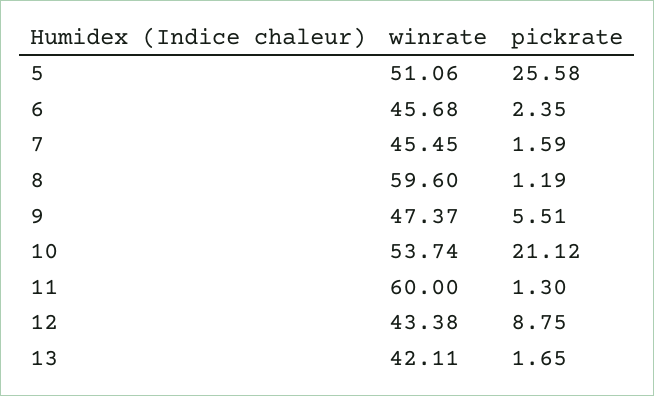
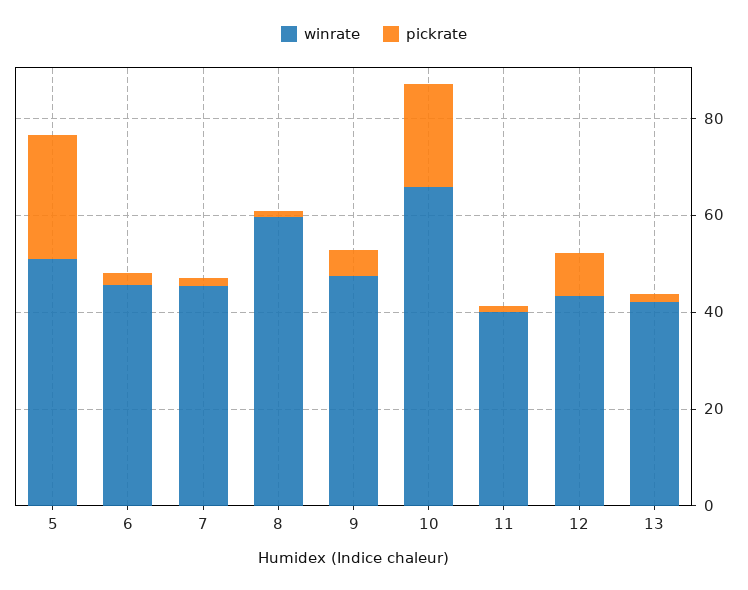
winrate, 10: 53.74 -> 65
winrate, 11: 60 -> 40

